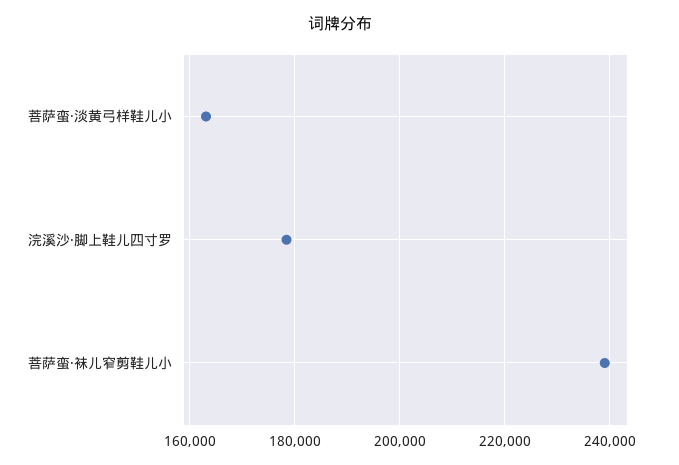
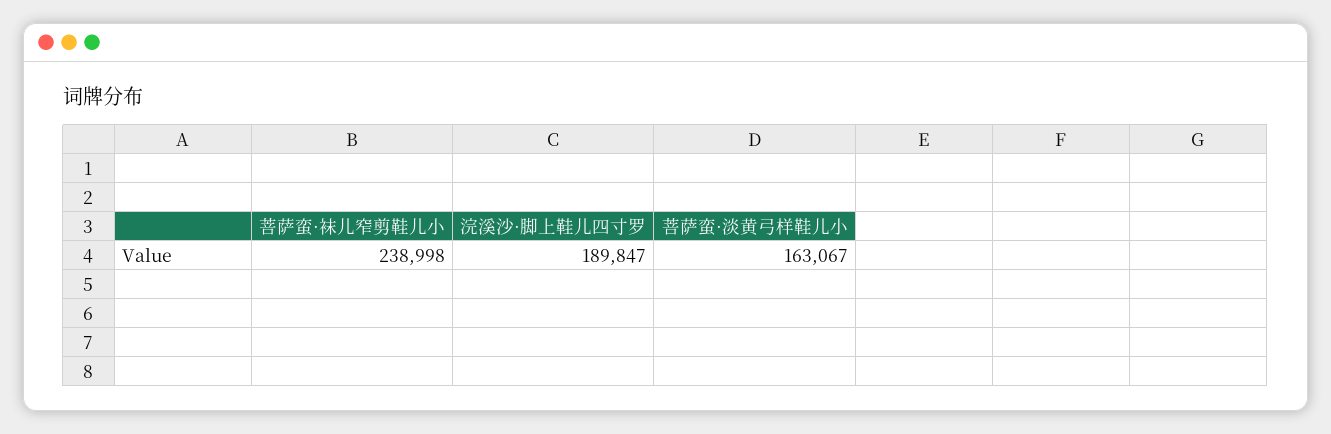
浣溪沙·脚上鞋儿四寸罗: 178000 -> 189847

